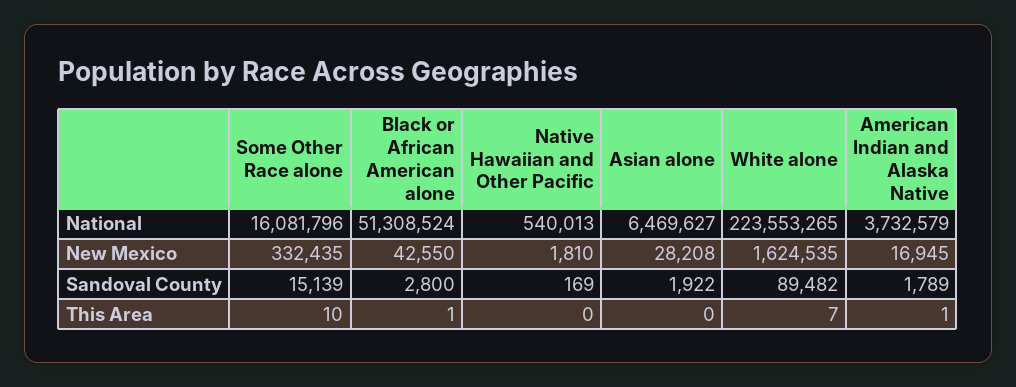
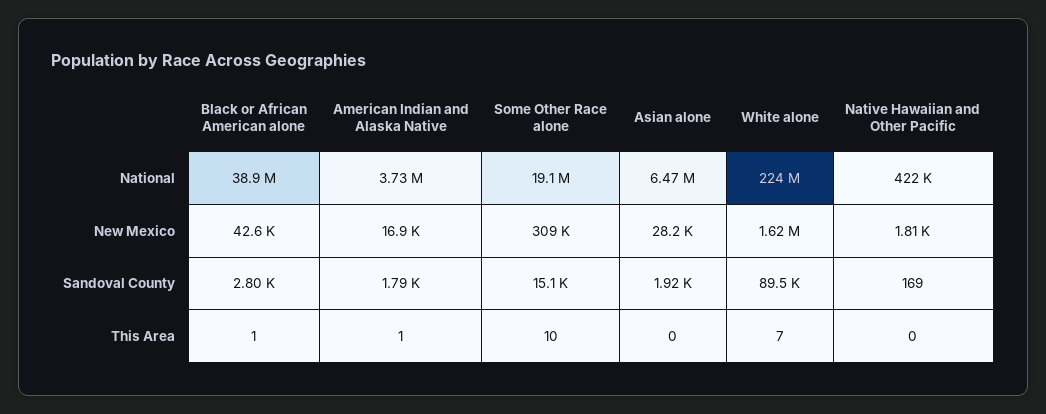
Some Other Race alone, National: 16081796 -> 19100000
Black or African American alone, National: 51308524 -> 38900000
Native Hawaiian and Other Pacific, National: 540013 -> 422000
Some Other Race alone, New Mexico: 332435 -> 309000

